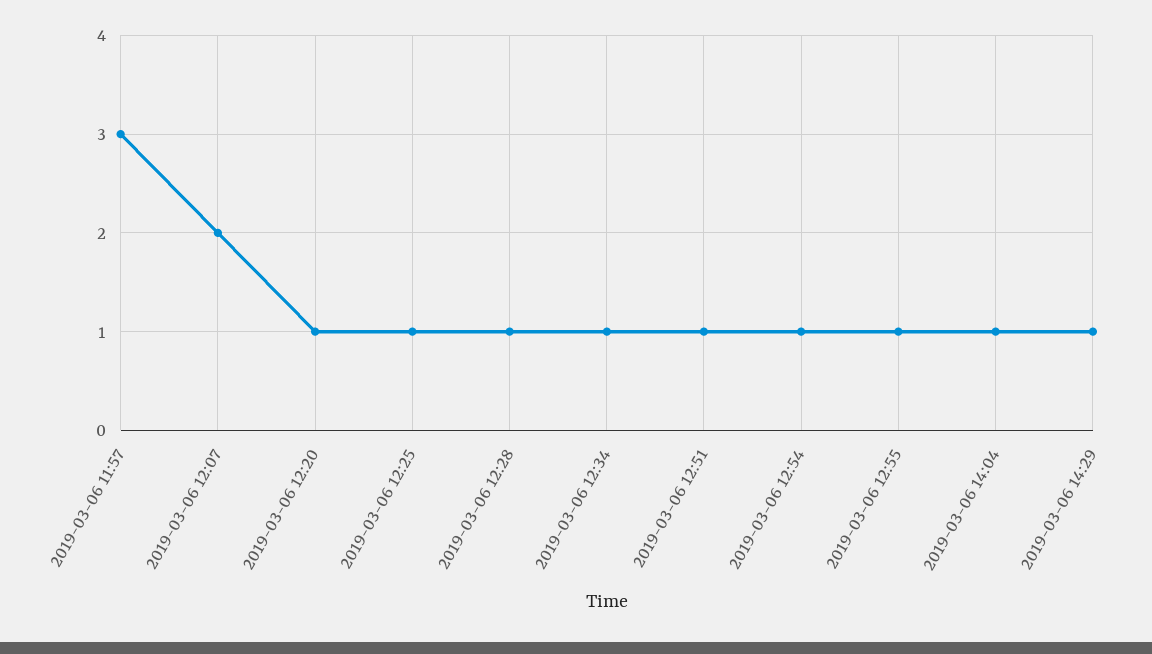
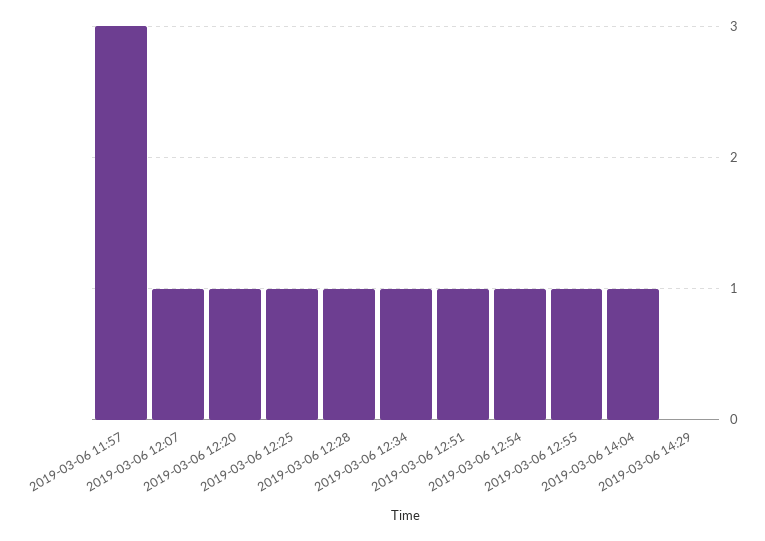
2019-03-06 12:07: 2 -> 1
2019-03-06 14:29: 1 -> 0

